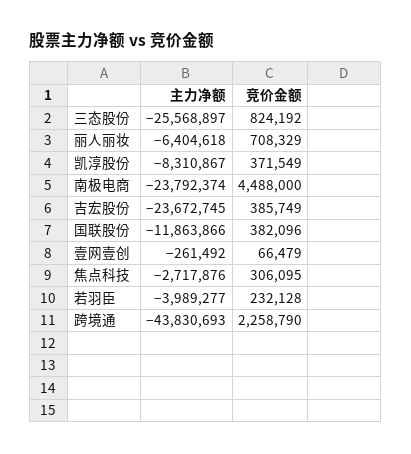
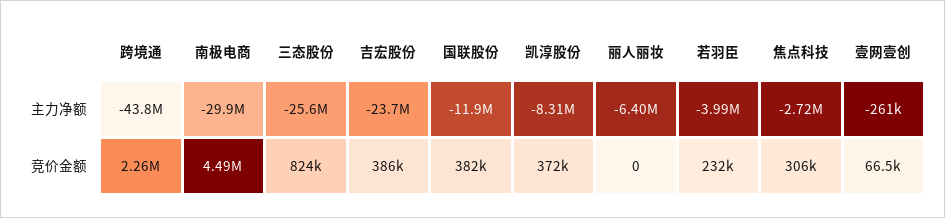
竞价金额, 丽人丽妆: 708329 -> 0
主力净额, 南极电商: -23792374 -> -29900000

